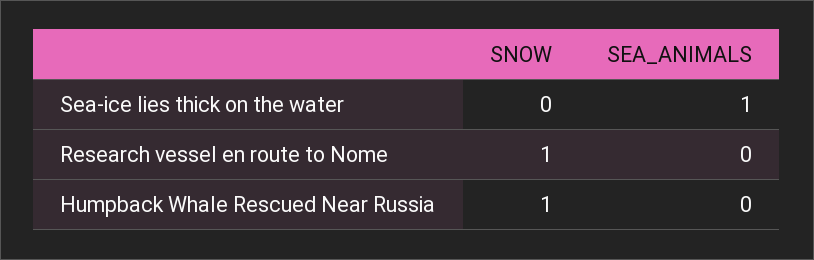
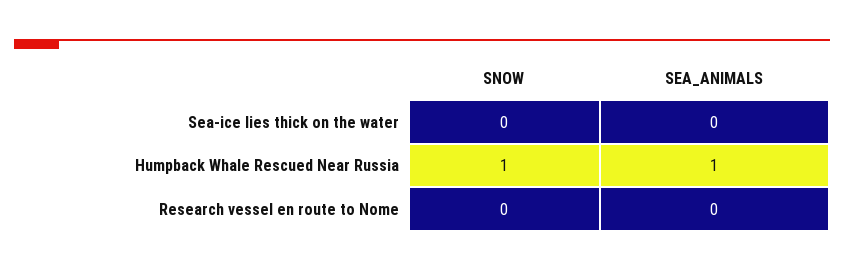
SEA_ANIMALS, Sea-ice lies thick on the water: 1 -> 0
SNOW, Research vessel en route to Nome: 1 -> 0
SEA_ANIMALS, Humpback Whale Rescued Near Russia: 0 -> 1

